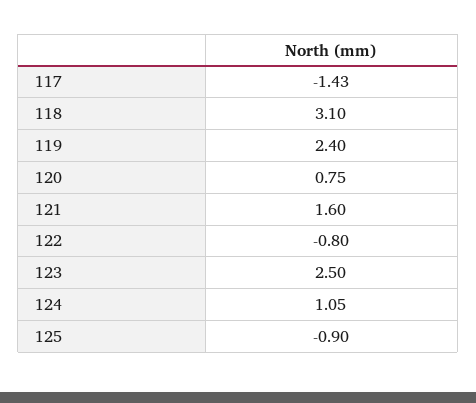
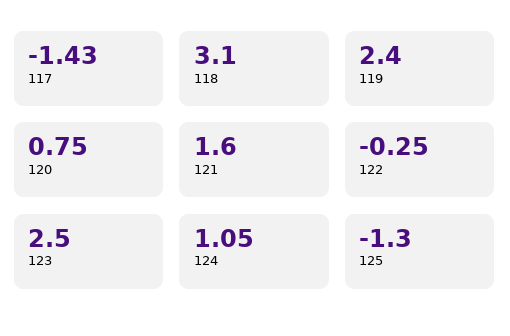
122: -0.8 -> -0.25
125: -0.9 -> -1.3

